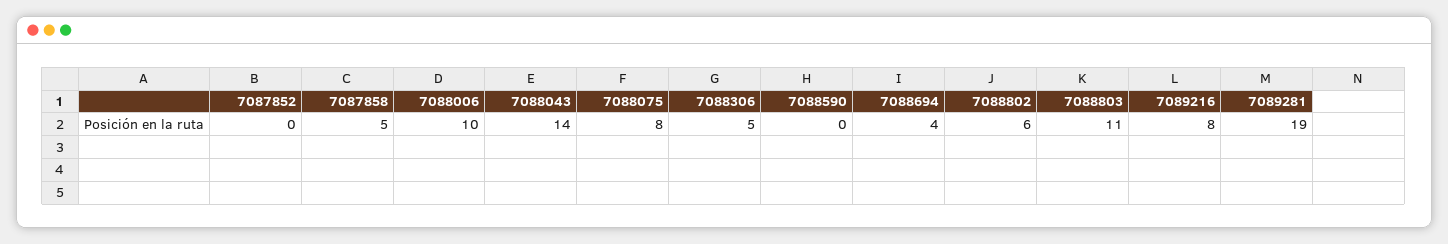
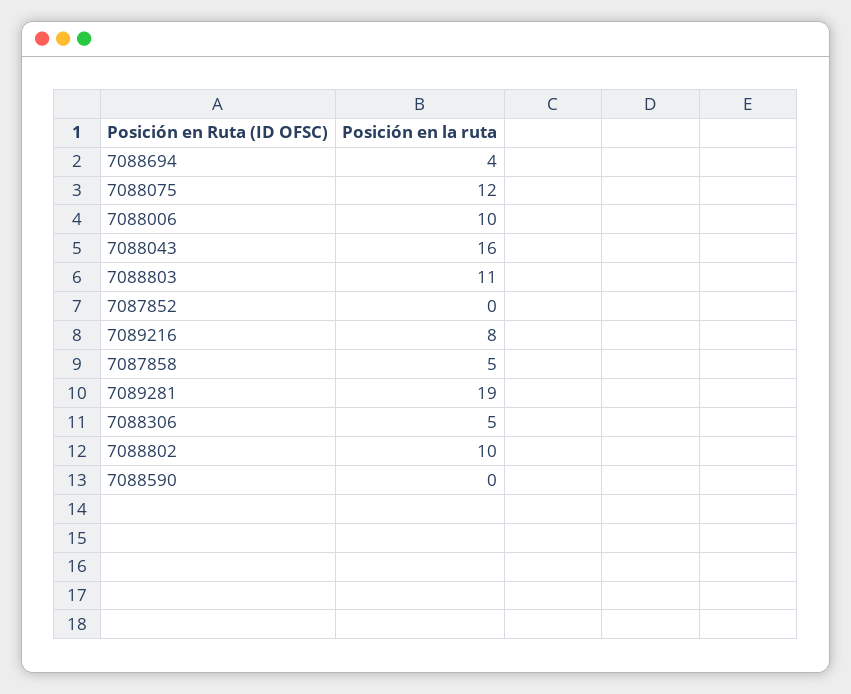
7088043: 14 -> 16
7088075: 8 -> 12
7088802: 6 -> 10

